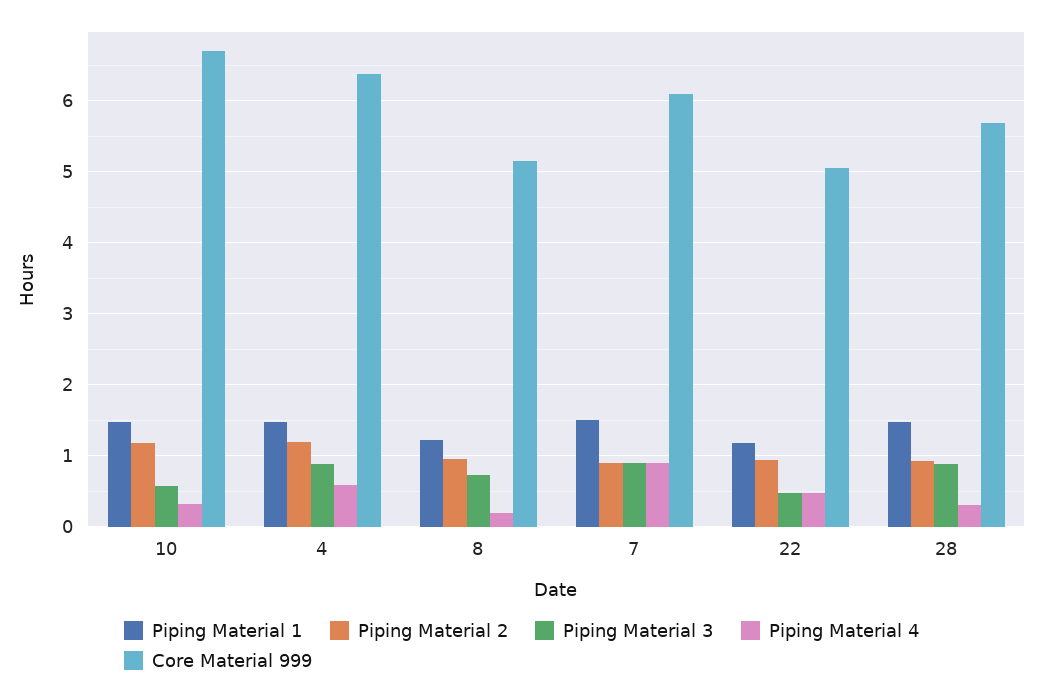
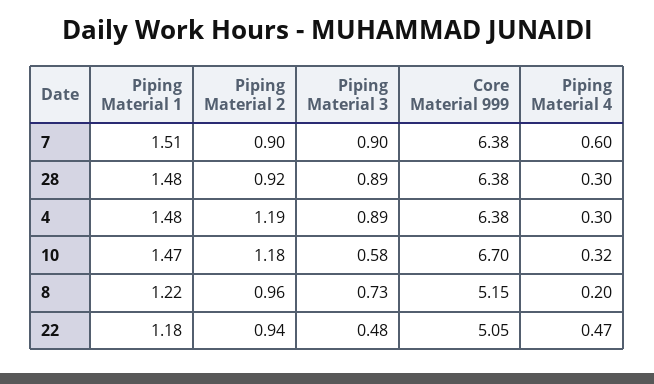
Piping Material 4, 4: 0.6 -> 0.3
Piping Material 4, 7: 0.9 -> 0.6
Core Material 999, 7: 6.1 -> 6.38
Core Material 999, 28: 5.7 -> 6.38

